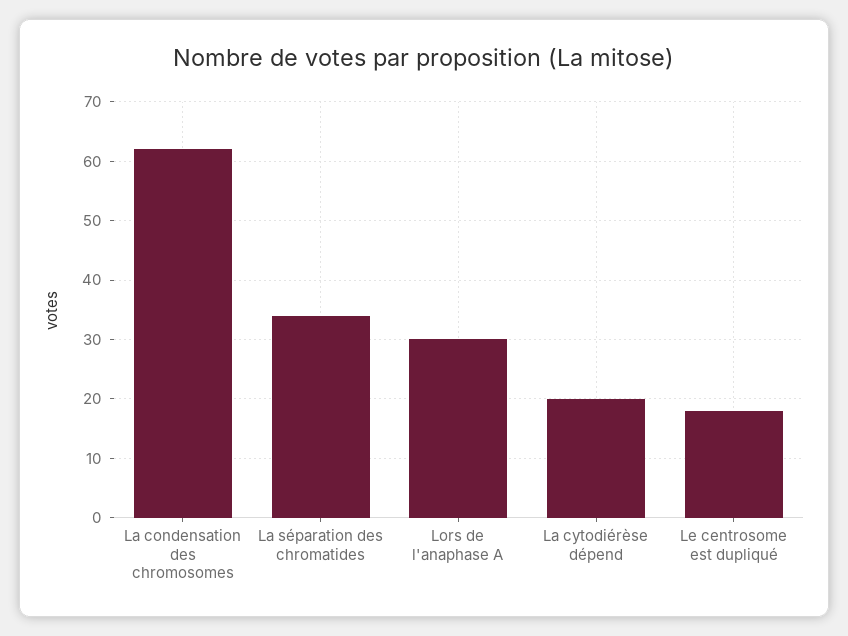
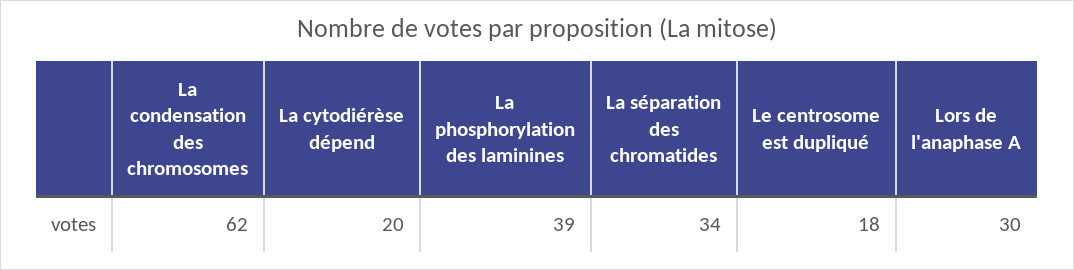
La phosphorylation des laminines: none -> 39

